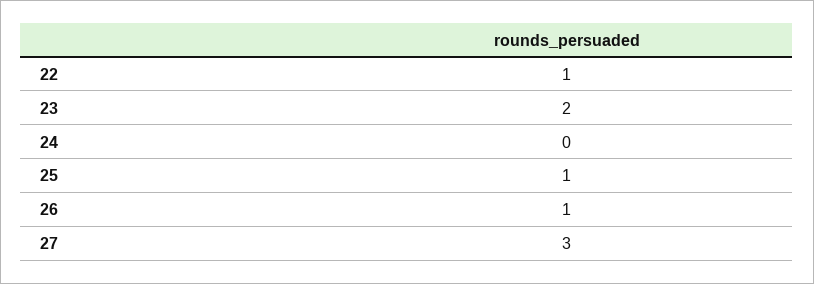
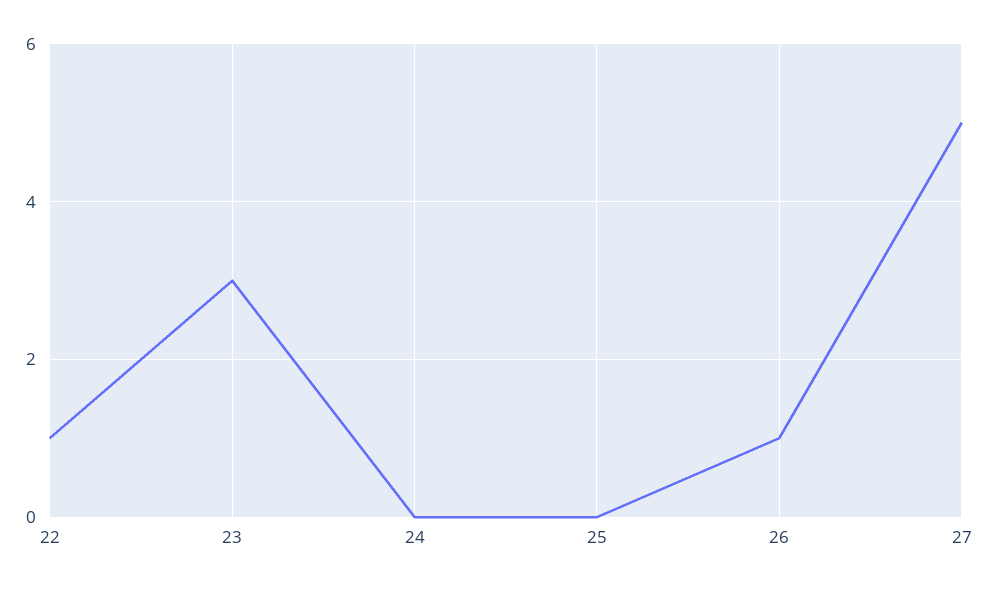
23: 2 -> 3
25: 1 -> 0
27: 3 -> 5

